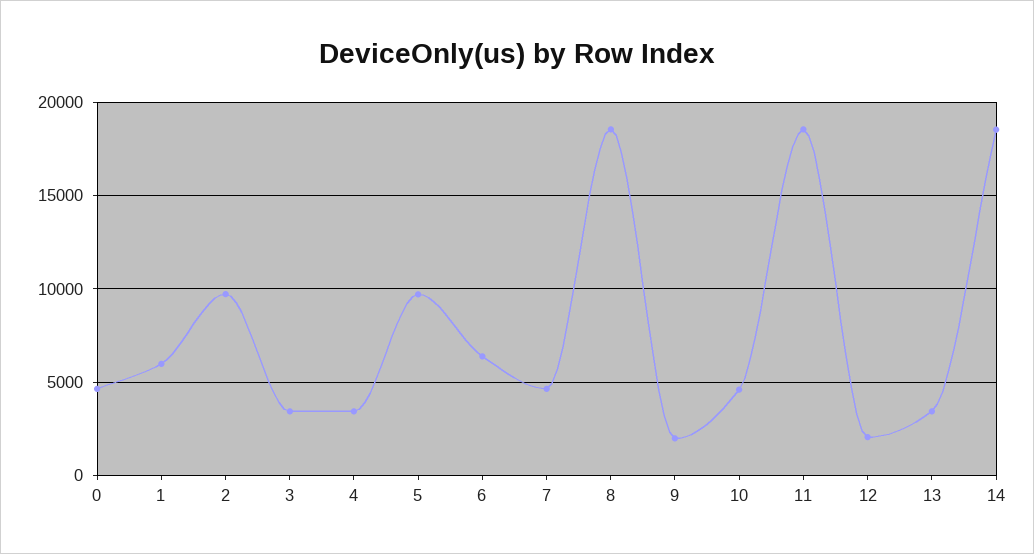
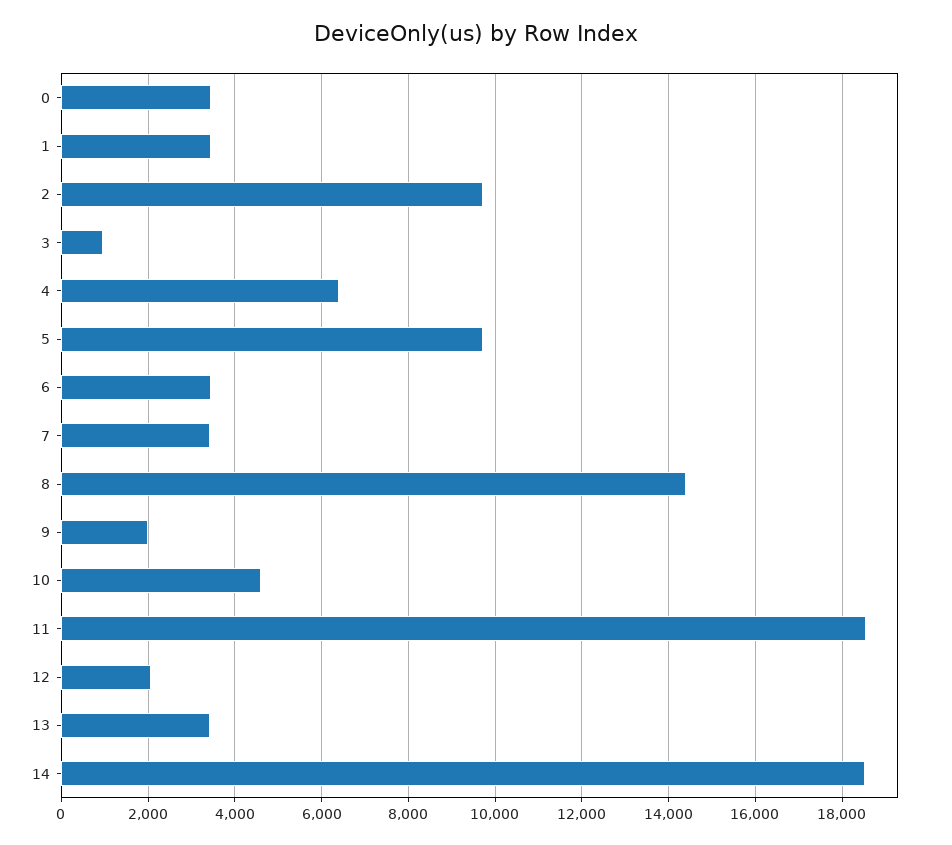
0: 4500 -> 3400
1: 6000 -> 3400
3: 3500 -> 1000
4: 3500 -> 6400
6: 6500 -> 3400
7: 4500 -> 3400
8: 18500 -> 14400

